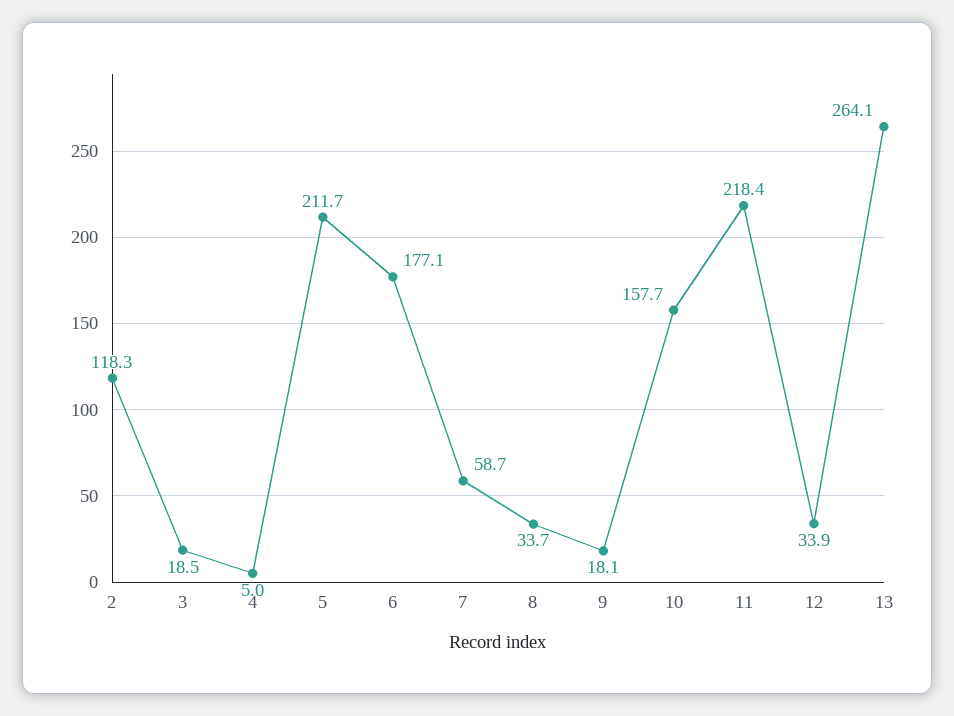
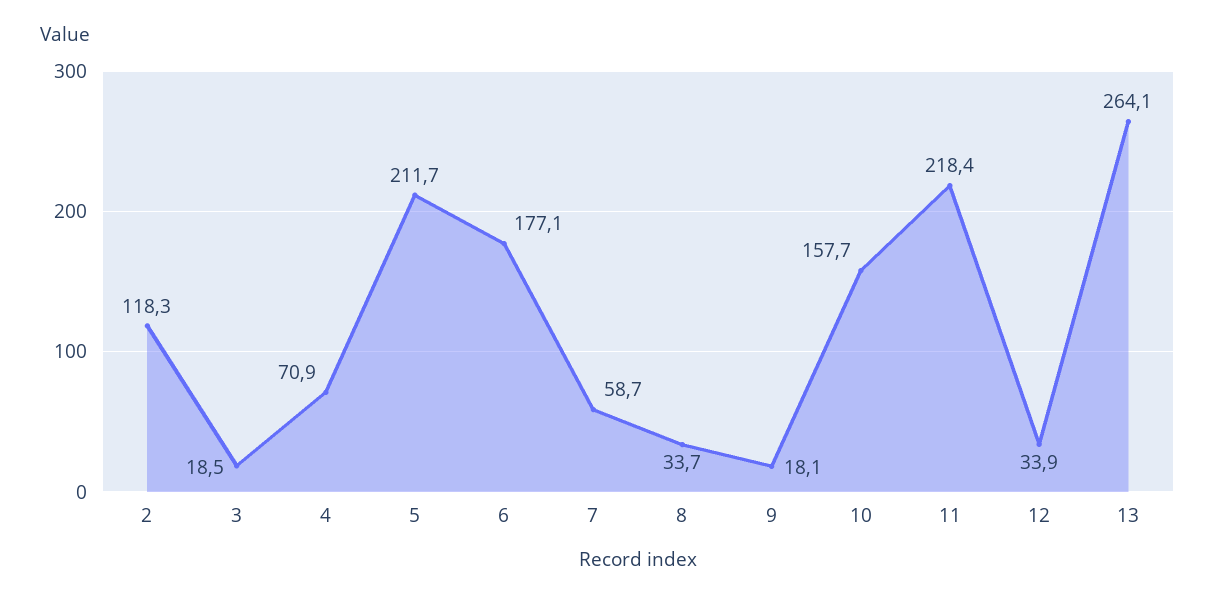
4: 5 -> 70.9

